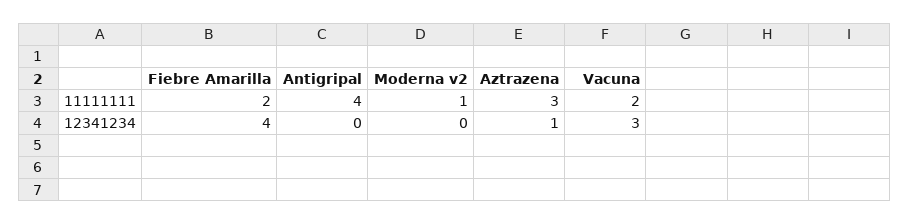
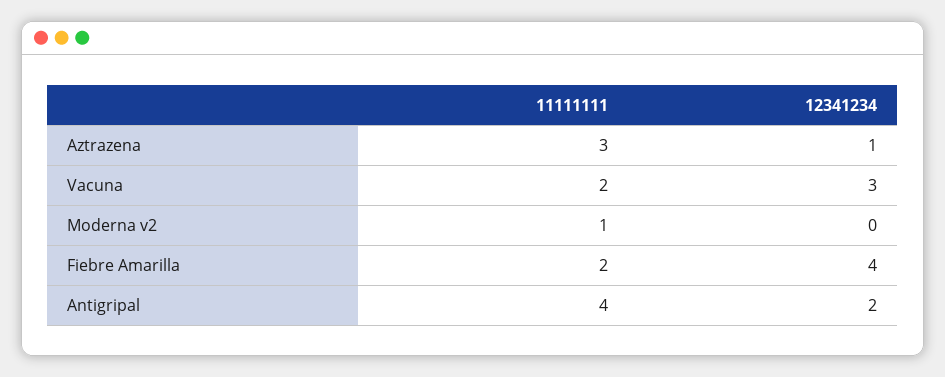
Antigripal, 12341234: 0 -> 2

